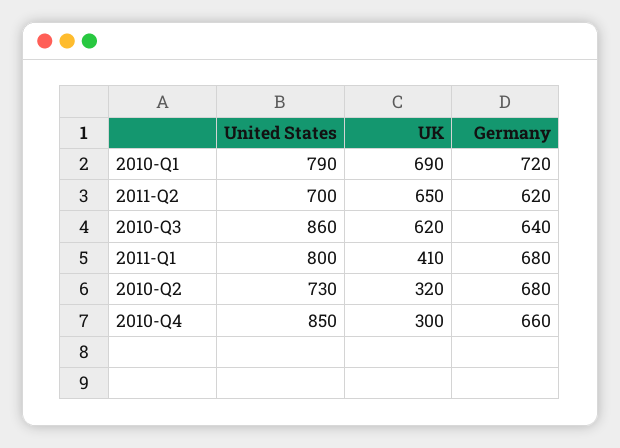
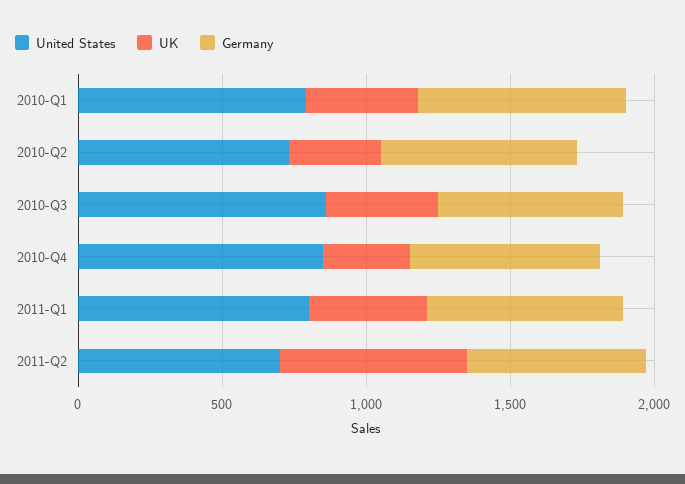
UK, 2010-Q1: 690 -> 400
UK, 2010-Q3: 620 -> 400

